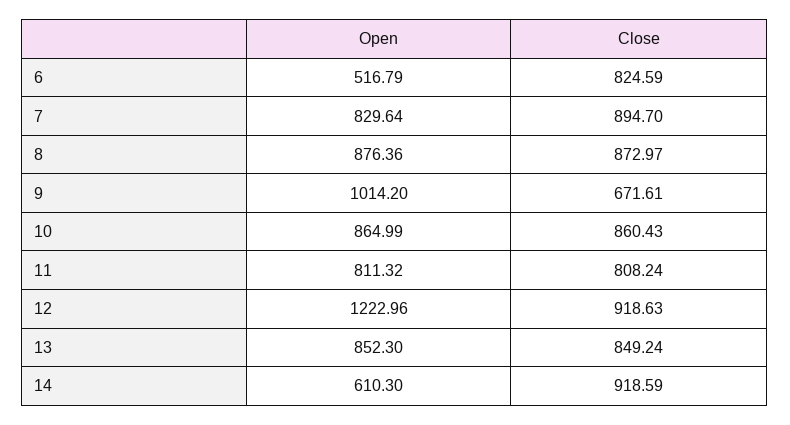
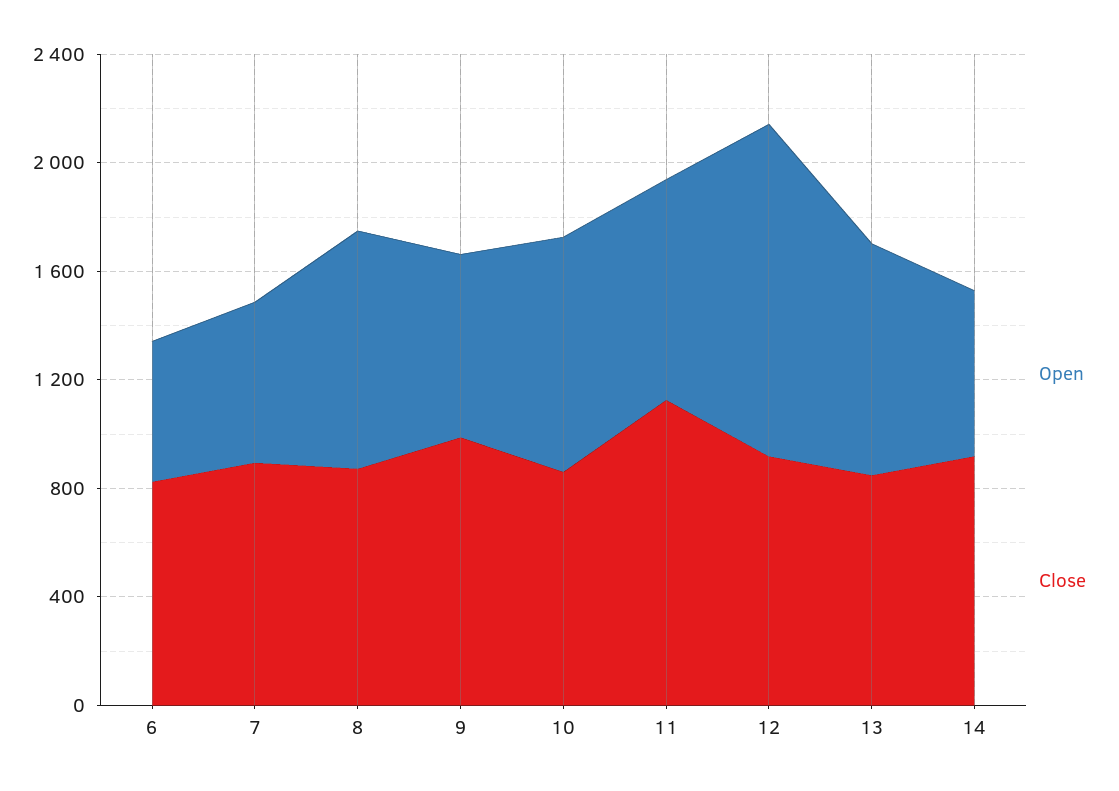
Open, 7: 829.64 -> 600
Open, 9: 1014.2 -> 700
Close, 9: 671.61 -> 1000
Close, 11: 808.24 -> 1100

